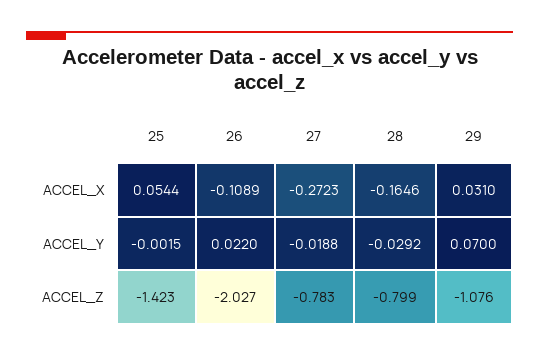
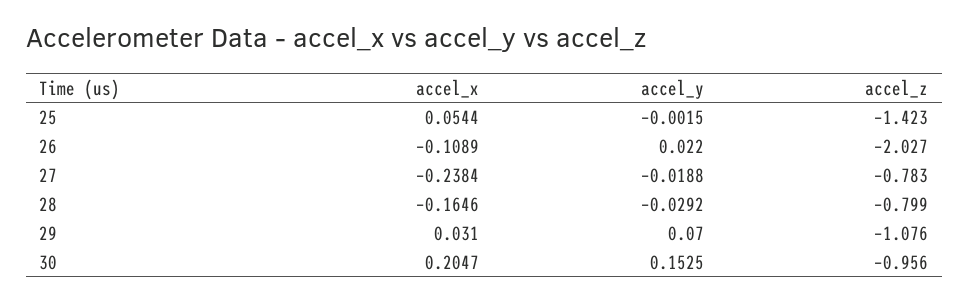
27, ACCEL_X: -0.2723 -> -0.2384
30, ACCEL_X: none -> 0.2047
30, ACCEL_Y: none -> 0.1525
30, ACCEL_Z: none -> -0.956

